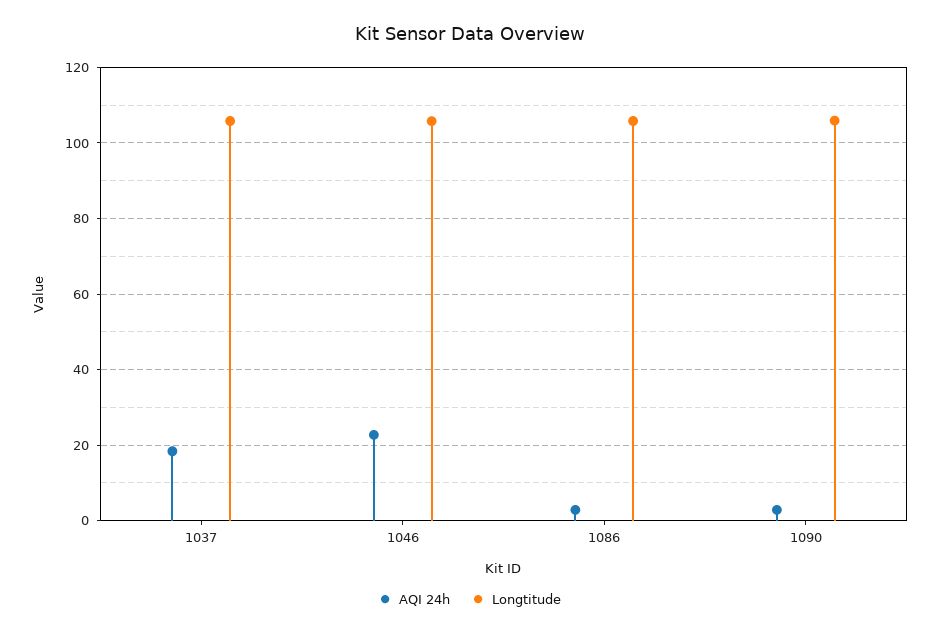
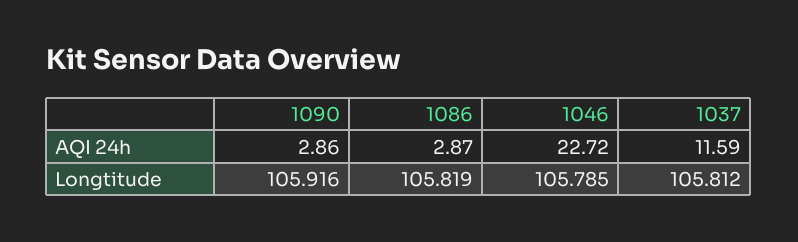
AQI 24h, 1037: 18 -> 11.59

